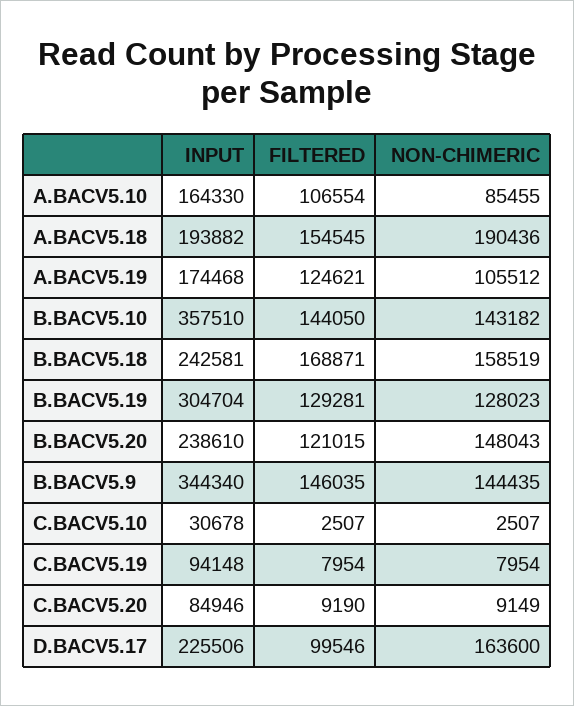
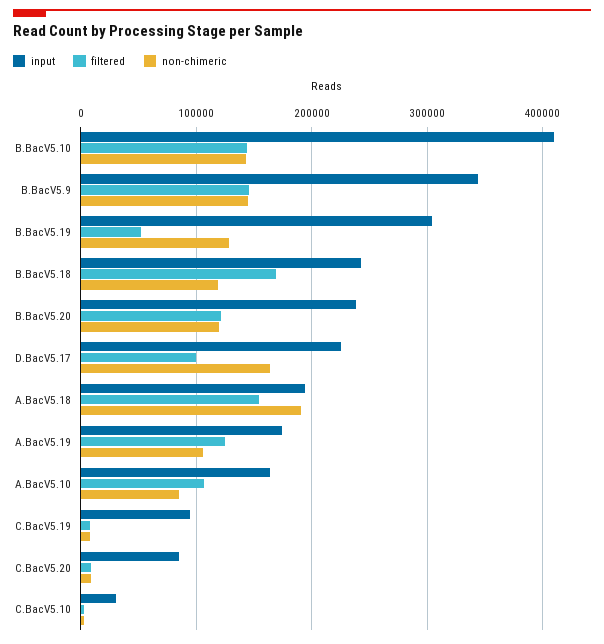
INPUT, B.BACV5.10: 357510 -> 410000
NON-CHIMERIC, B.BACV5.18: 158519 -> 120000
FILTERED, B.BACV5.19: 129281 -> 50000
NON-CHIMERIC, B.BACV5.20: 148043 -> 120000

